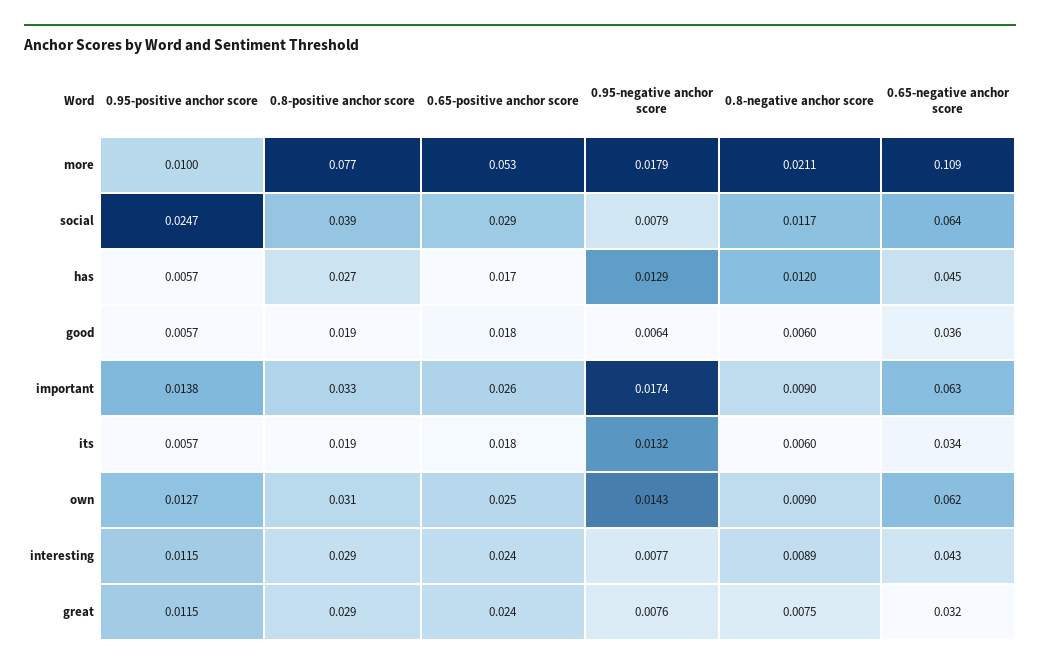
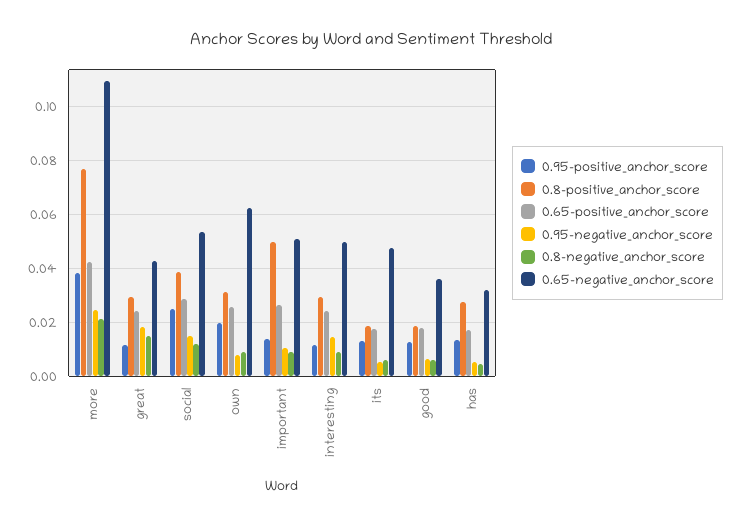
0.95-positive anchor score, more: 0.01 -> 0.0375
0.65-positive anchor score, more: 0.053 -> 0.0425
0.95-negative anchor score, more: 0.0179 -> 0.025
0.95-negative anchor score, social: 0.0079 -> 0.015
0.65-negative anchor score, social: 0.064 -> 0.0525
0.95-positive anchor score, has: 0.0057 -> 0.0125
0.95-negative anchor score, has: 0.0129 -> 0.005
0.8-negative anchor score, has: 0.012 -> 0.005
0.65-negative anchor score, has: 0.045 -> 0.0325
0.95-positive anchor score, good: 0.0057 -> 0.0125
0.8-positive anchor score, important: 0.033 -> 0.05
0.95-negative anchor score, important: 0.0174 -> 0.01
0.65-negative anchor score, important: 0.063 -> 0.05
0.95-positive anchor score, its: 0.0057 -> 0.0125
0.95-negative anchor score, its: 0.0132 -> 0.005
0.65-negative anchor score, its: 0.034 -> 0.0475
0.95-positive anchor score, own: 0.0127 -> 0.02
0.95-negative anchor score, own: 0.0143 -> 0.0075
0.95-negative anchor score, interesting: 0.0077 -> 0.015
0.65-negative anchor score, interesting: 0.043 -> 0.05
0.95-negative anchor score, great: 0.0076 -> 0.0175
0.8-negative anchor score, great: 0.0075 -> 0.015
0.65-negative anchor score, great: 0.032 -> 0.0425

